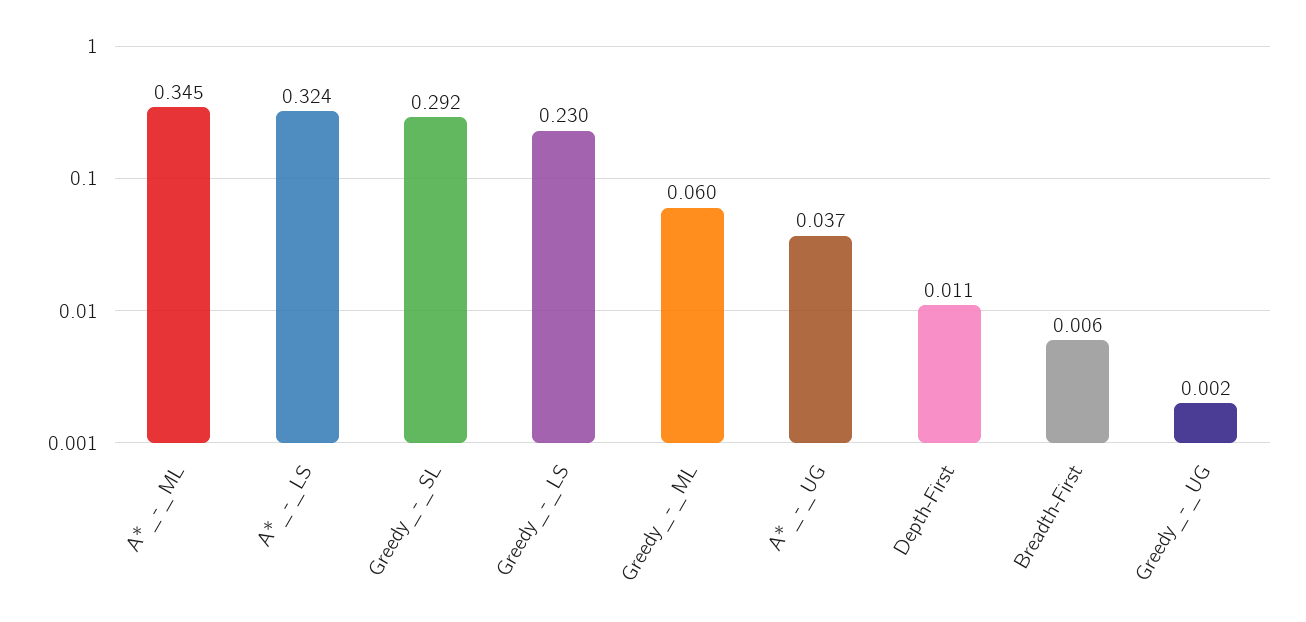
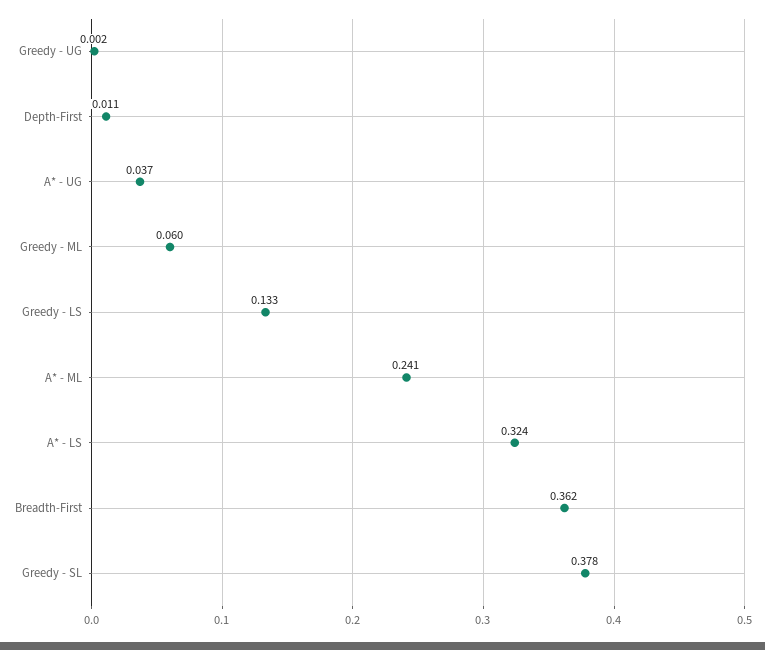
A*_-_ML: 0.345 -> 0.241
Greedy_-_SL: 0.292 -> 0.378
Greedy_-_LS: 0.23 -> 0.133
Breadth-First: 0.006 -> 0.362

